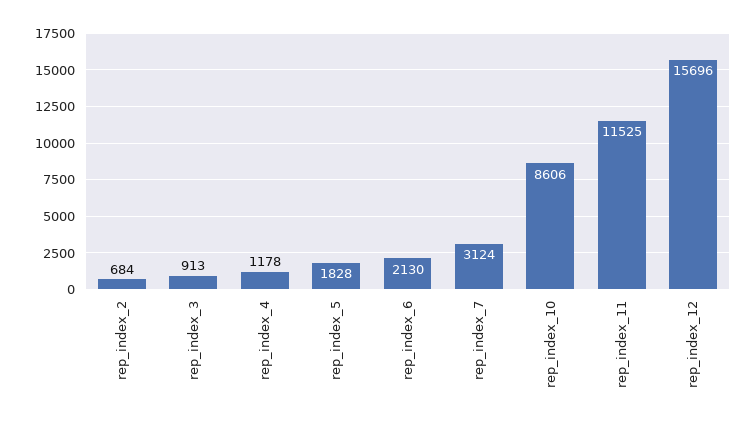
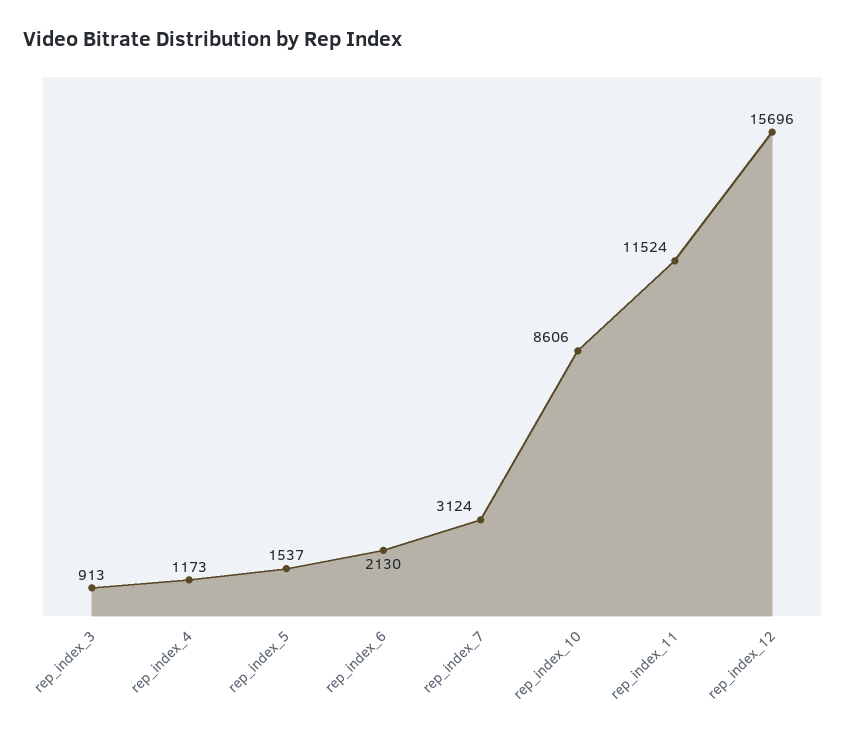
rep_index_2: 684 -> none
rep_index_4: 1178 -> 1173
rep_index_5: 1828 -> 1537
rep_index_11: 11525 -> 11524

